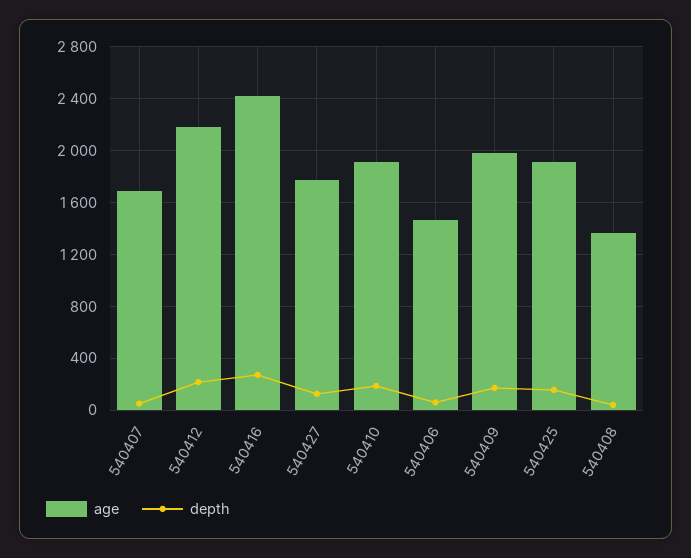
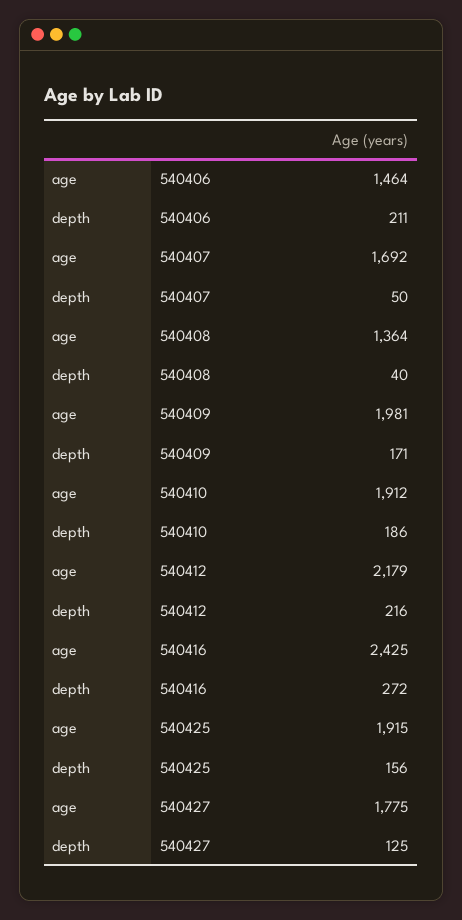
depth, 540406: 50 -> 211

